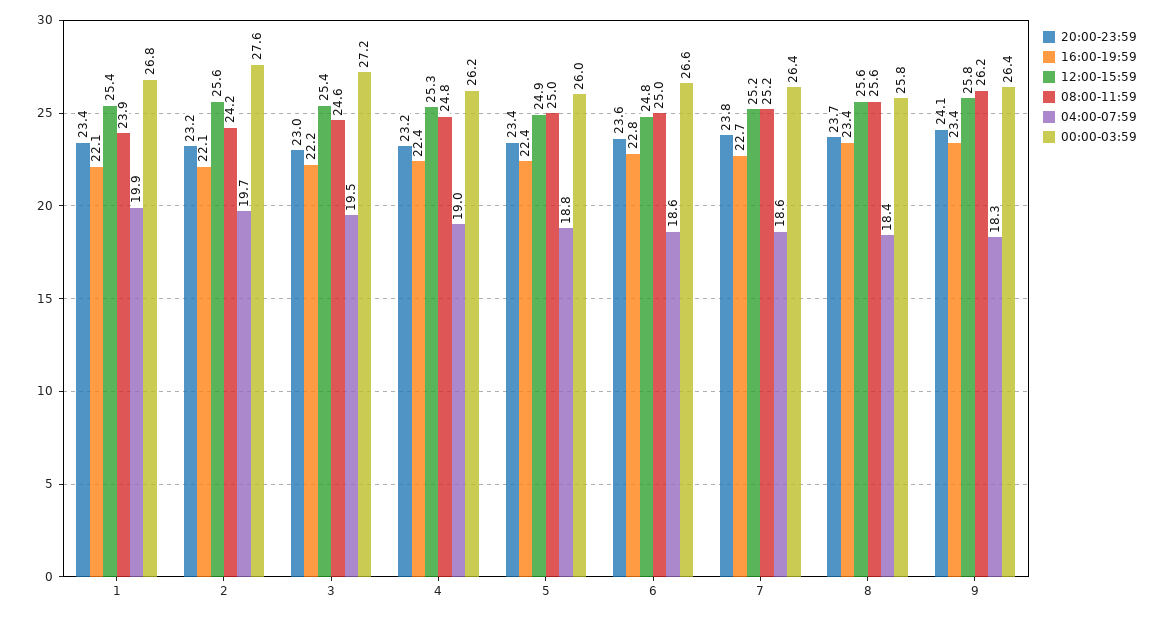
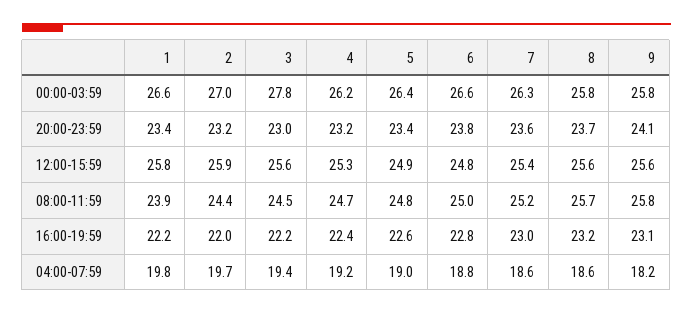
16:00-19:59, 1: 22.1 -> 22.2
12:00-15:59, 1: 25.4 -> 25.8
04:00-07:59, 1: 19.9 -> 19.8
00:00-03:59, 1: 26.8 -> 26.6
16:00-19:59, 2: 22.1 -> 22
12:00-15:59, 2: 25.6 -> 25.9
08:00-11:59, 2: 24.2 -> 24.4
00:00-03:59, 2: 27.6 -> 27
12:00-15:59, 3: 25.4 -> 25.6
08:00-11:59, 3: 24.6 -> 24.5
04:00-07:59, 3: 19.5 -> 19.4
00:00-03:59, 3: 27.2 -> 27.8
08:00-11:59, 4: 24.8 -> 24.7
04:00-07:59, 4: 19 -> 19.2
16:00-19:59, 5: 22.4 -> 22.6
08:00-11:59, 5: 25 -> 24.8
04:00-07:59, 5: 18.8 -> 19
00:00-03:59, 5: 26 -> 26.4
20:00-23:59, 6: 23.6 -> 23.8
04:00-07:59, 6: 18.6 -> 18.8
20:00-23:59, 7: 23.8 -> 23.6
16:00-19:59, 7: 22.7 -> 23
12:00-15:59, 7: 25.2 -> 25.4
00:00-03:59, 7: 26.4 -> 26.3
16:00-19:59, 8: 23.4 -> 23.2
08:00-11:59, 8: 25.6 -> 25.7
04:00-07:59, 8: 18.4 -> 18.6
16:00-19:59, 9: 23.4 -> 23.1
12:00-15:59, 9: 25.8 -> 25.6
08:00-11:59, 9: 26.2 -> 25.8
04:00-07:59, 9: 18.3 -> 18.2
00:00-03:59, 9: 26.4 -> 25.8

